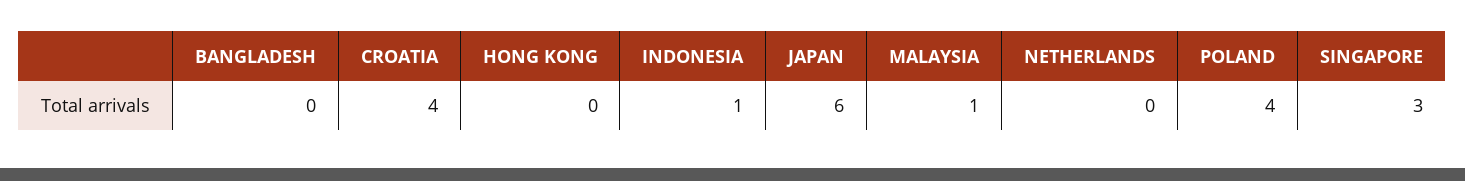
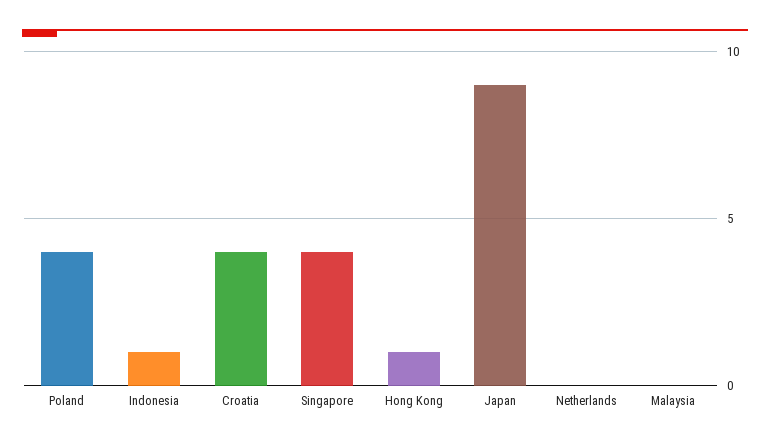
BANGLADESH: 0 -> none
HONG KONG: 0 -> 1
JAPAN: 6 -> 9
MALAYSIA: 1 -> 0
SINGAPORE: 3 -> 4

